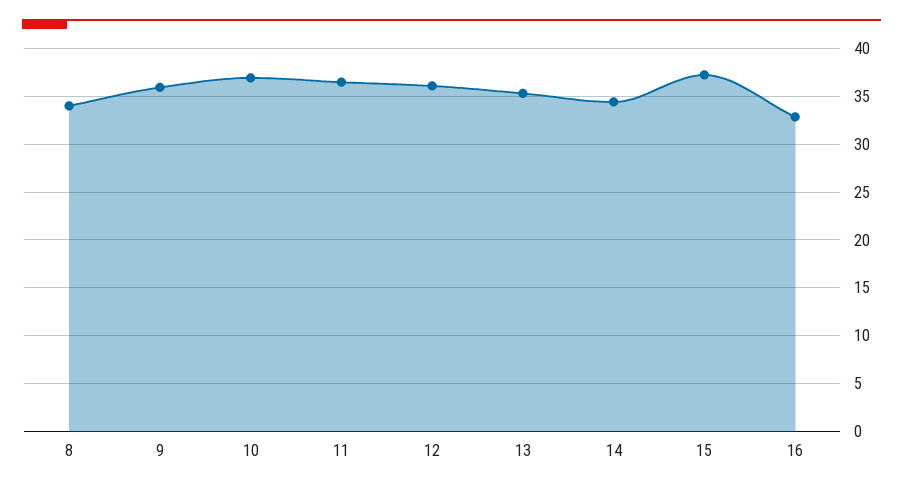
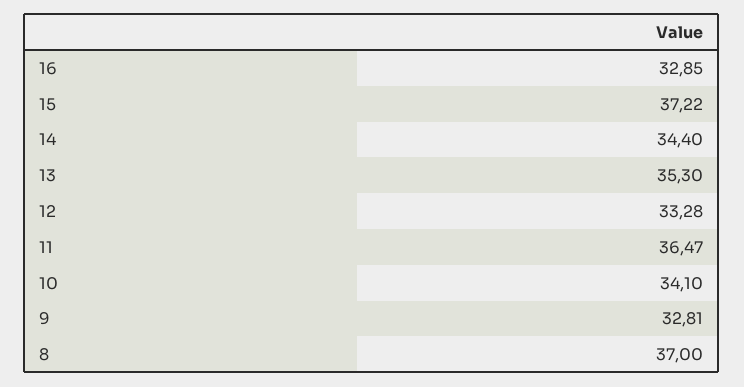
8: 34 -> 37
9: 36 -> 32.81
10: 37 -> 34.1
12: 36 -> 33.28

